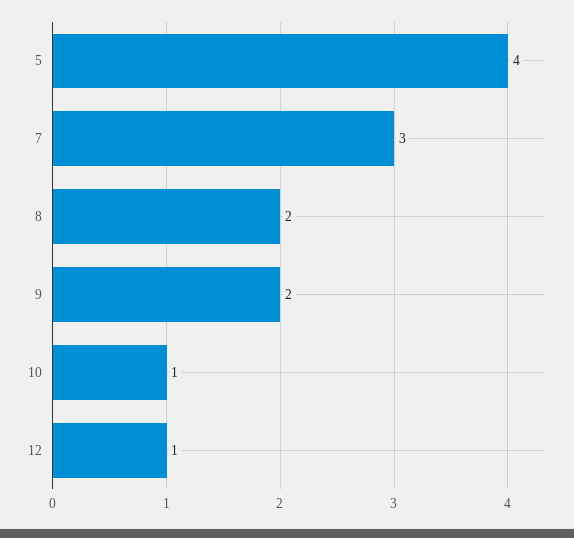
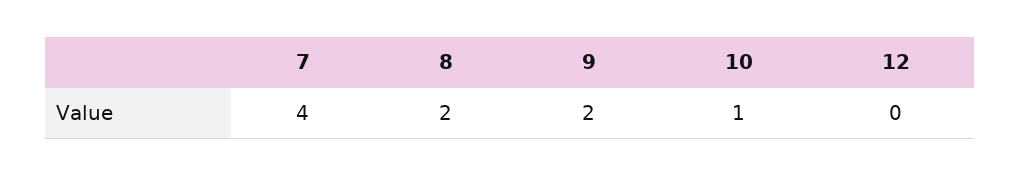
5: 4 -> none
7: 3 -> 4
12: 1 -> 0

